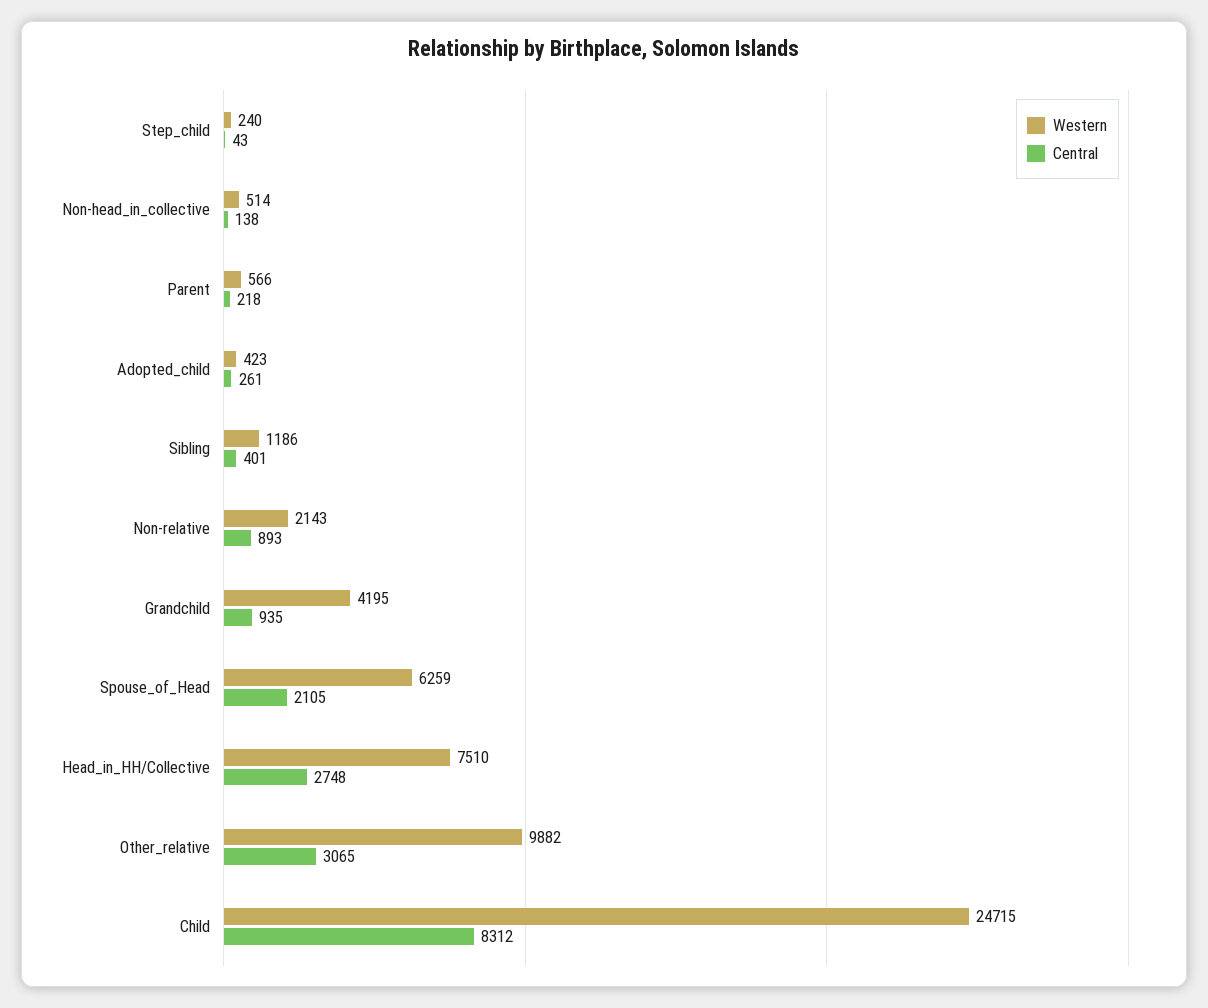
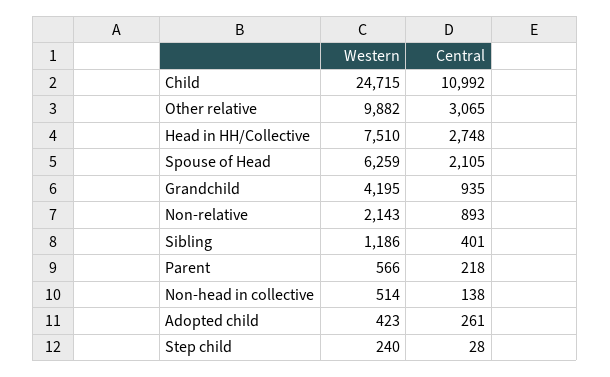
Central, Step_child: 43 -> 28
Central, Child: 8312 -> 10992

